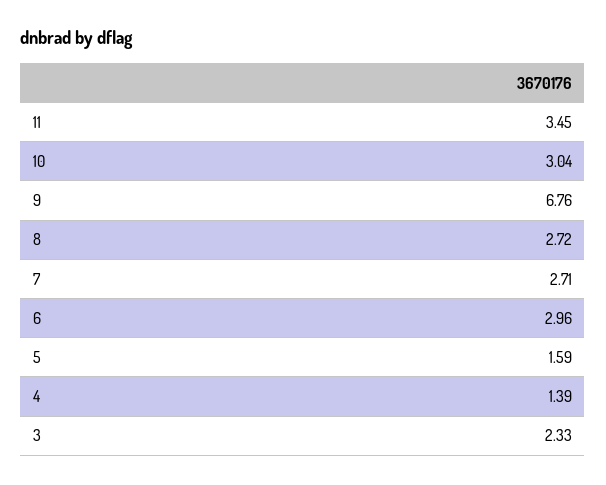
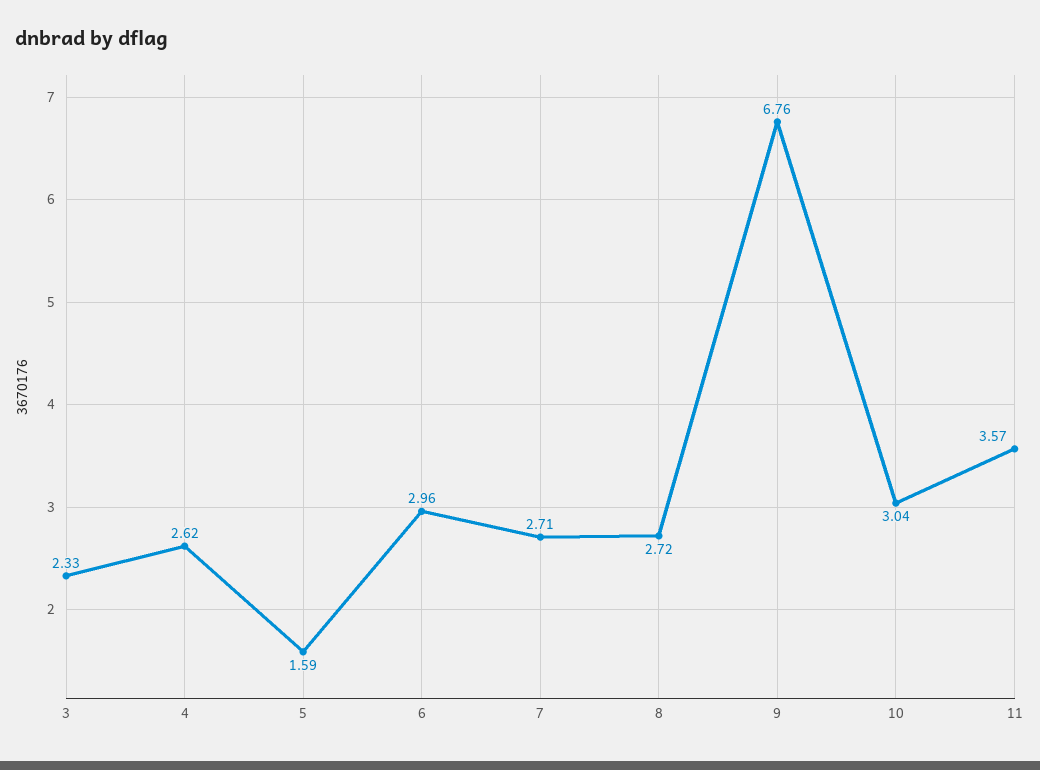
11: 3.45 -> 3.57
4: 1.39 -> 2.62

